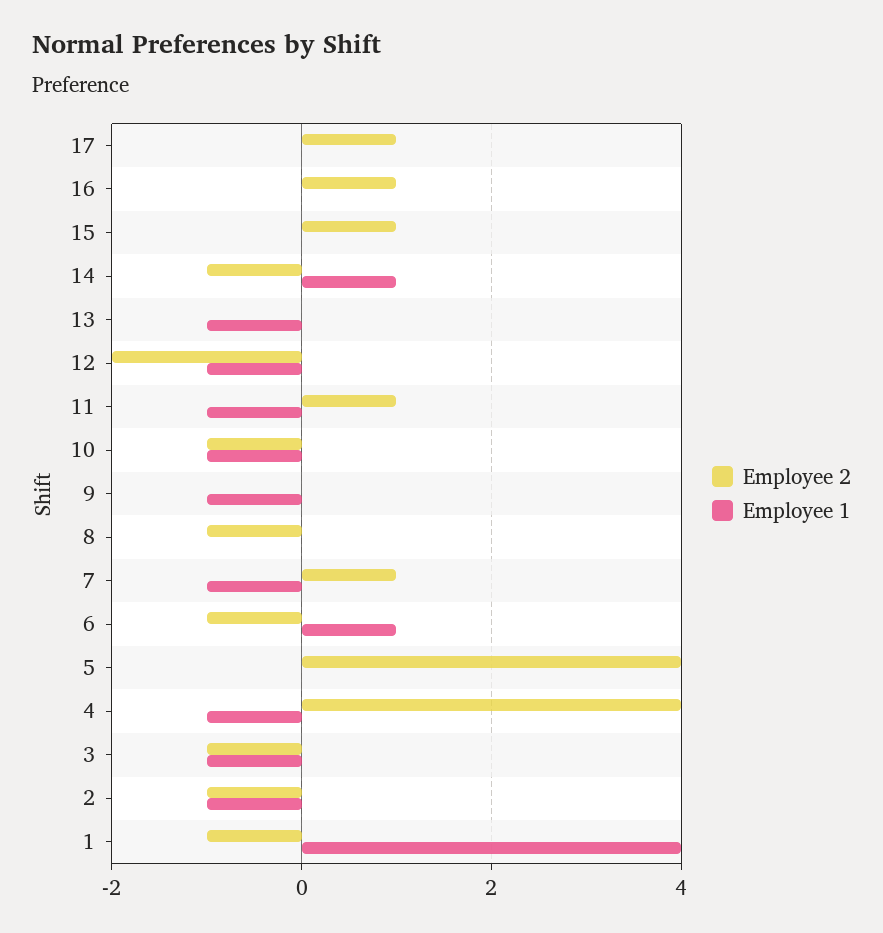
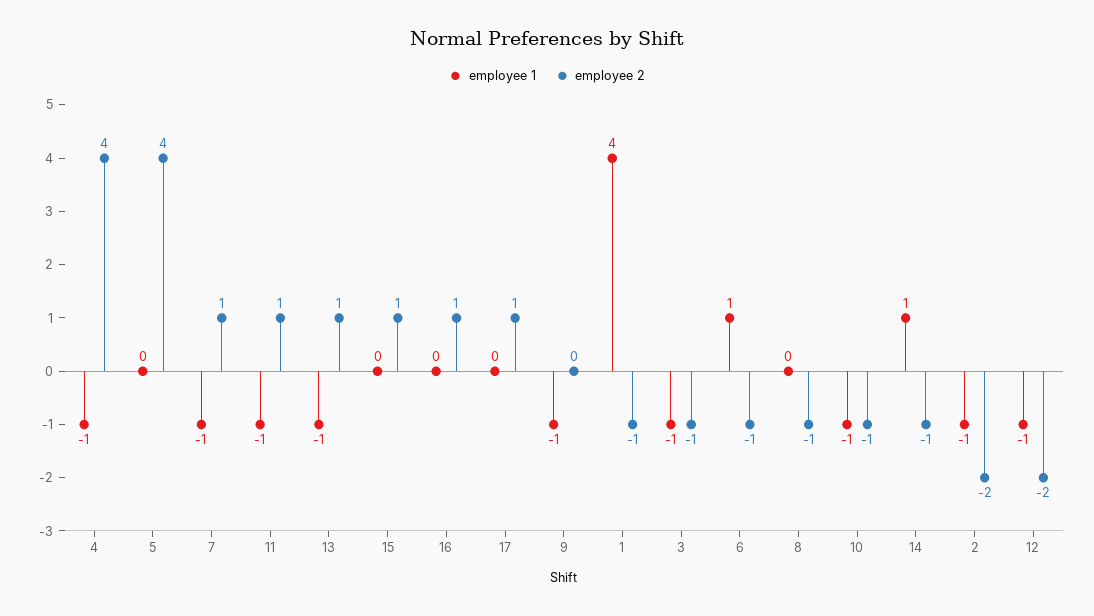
Employee 2, 13: 0 -> 1
Employee 2, 2: -1 -> -2

